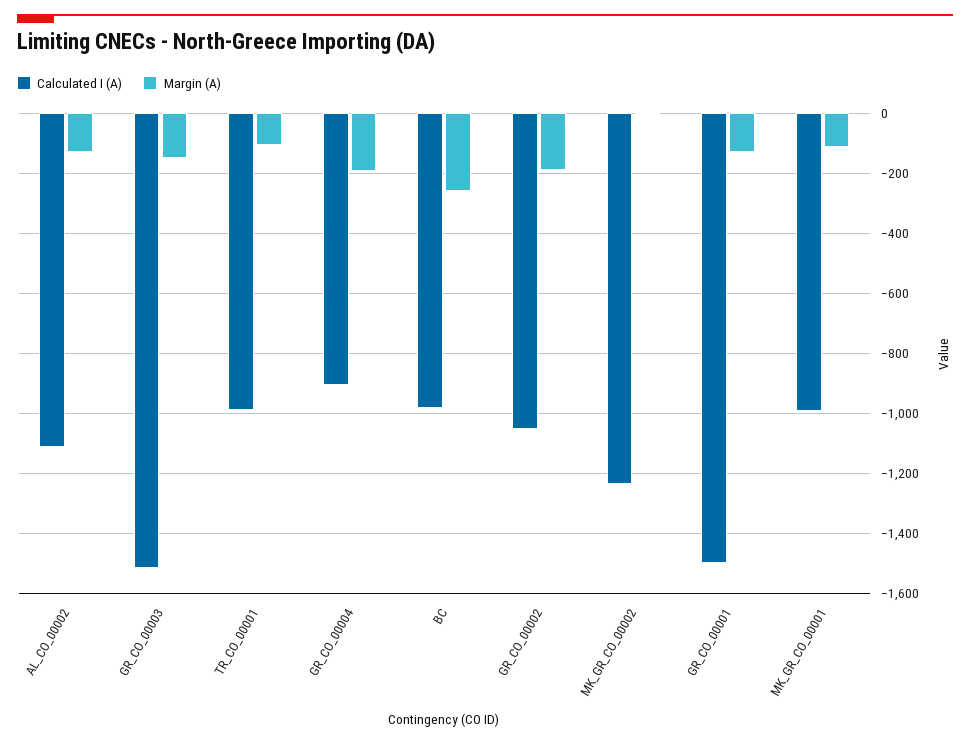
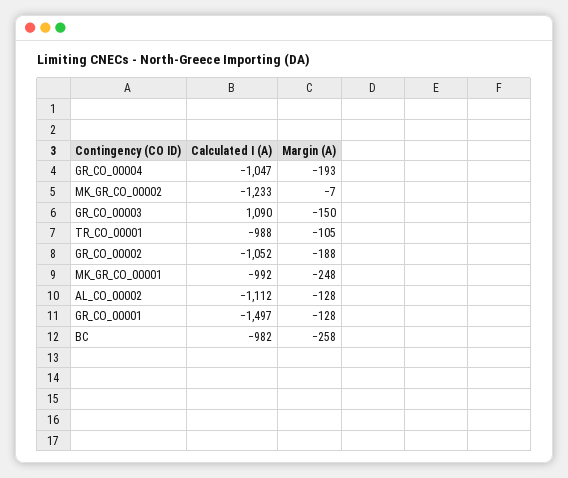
Calculated I (A), GR_CO_00003: -1520 -> 1090
Calculated I (A), GR_CO_00004: -900 -> -1047
Margin (A), MK_GR_CO_00001: -120 -> -248

